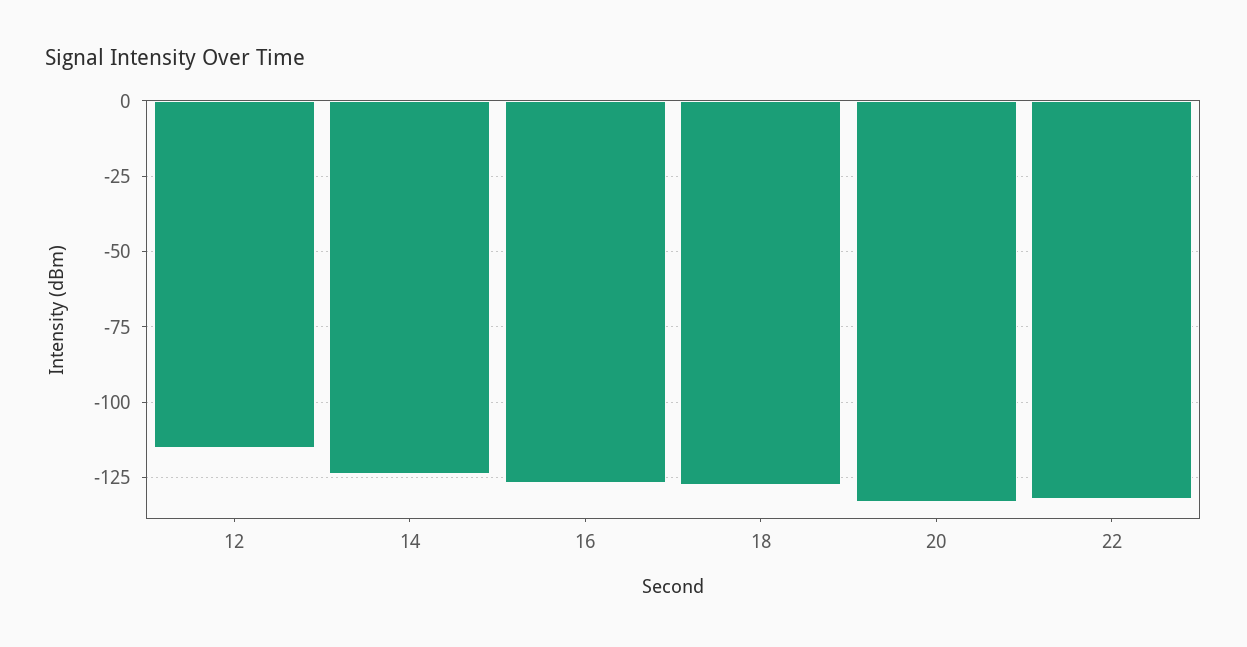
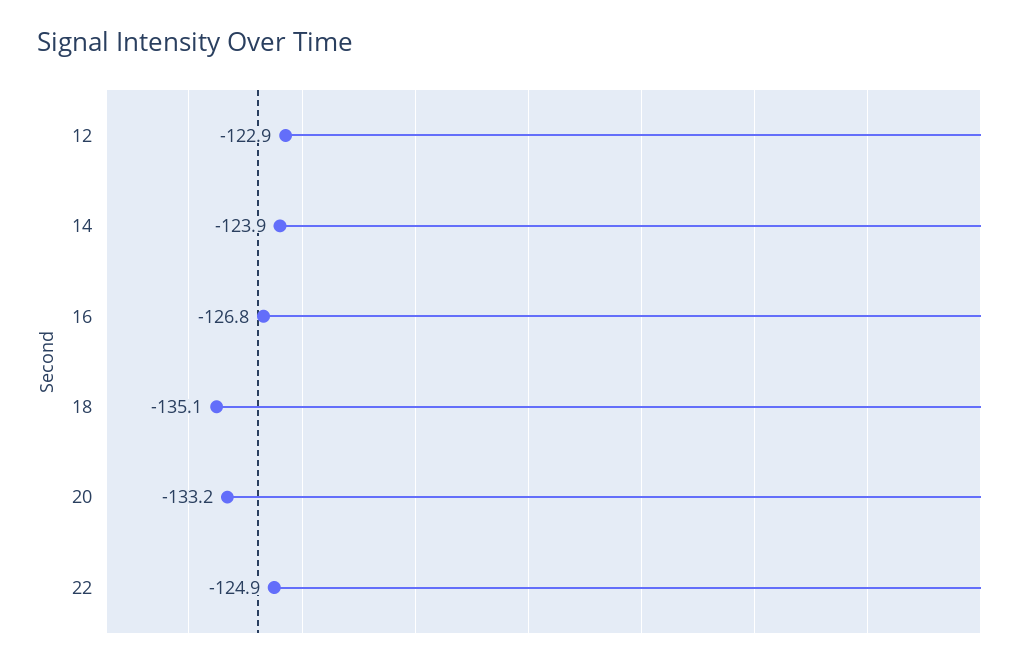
12: -115 -> -122.9
18: -127.5 -> -135.1
22: -132.5 -> -124.9

